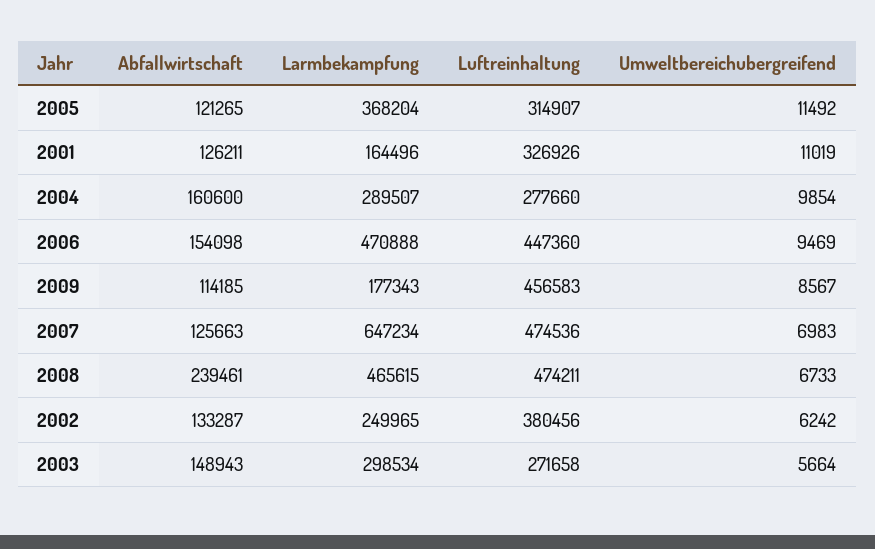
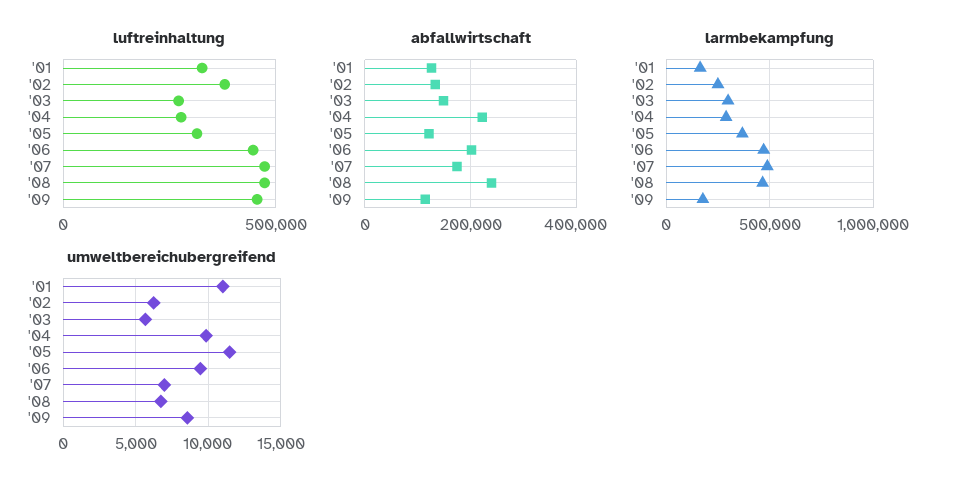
Abfallwirtschaft, 2004: 160600 -> 220000
Abfallwirtschaft, 2006: 154098 -> 200000
Abfallwirtschaft, 2007: 125663 -> 180000
Larmbekampfung, 2007: 647234 -> 500000

